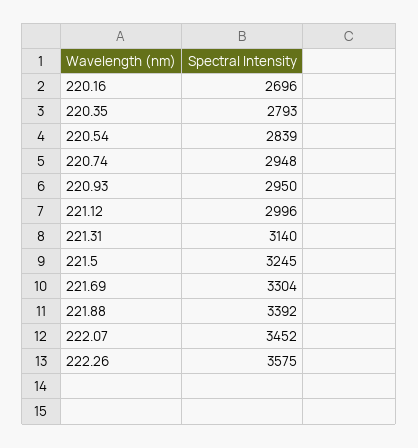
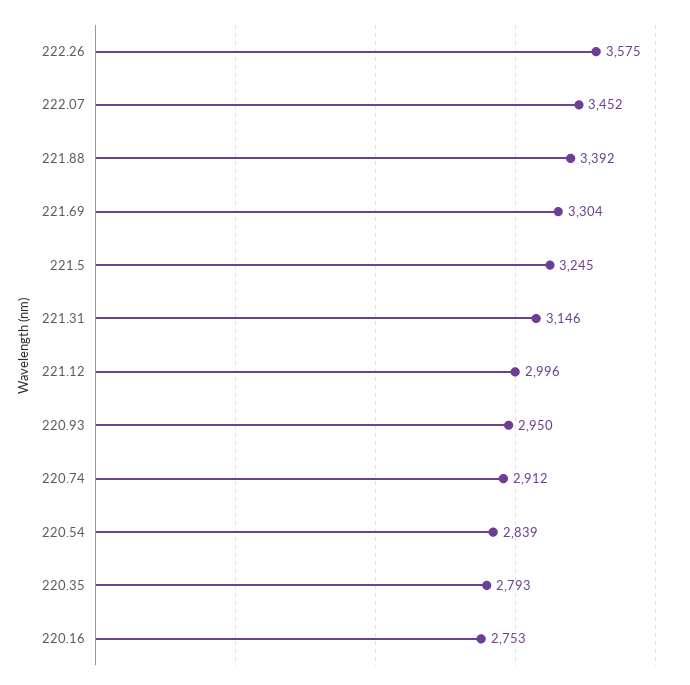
220.16: 2696 -> 2753
220.74: 2948 -> 2912
221.31: 3140 -> 3146

